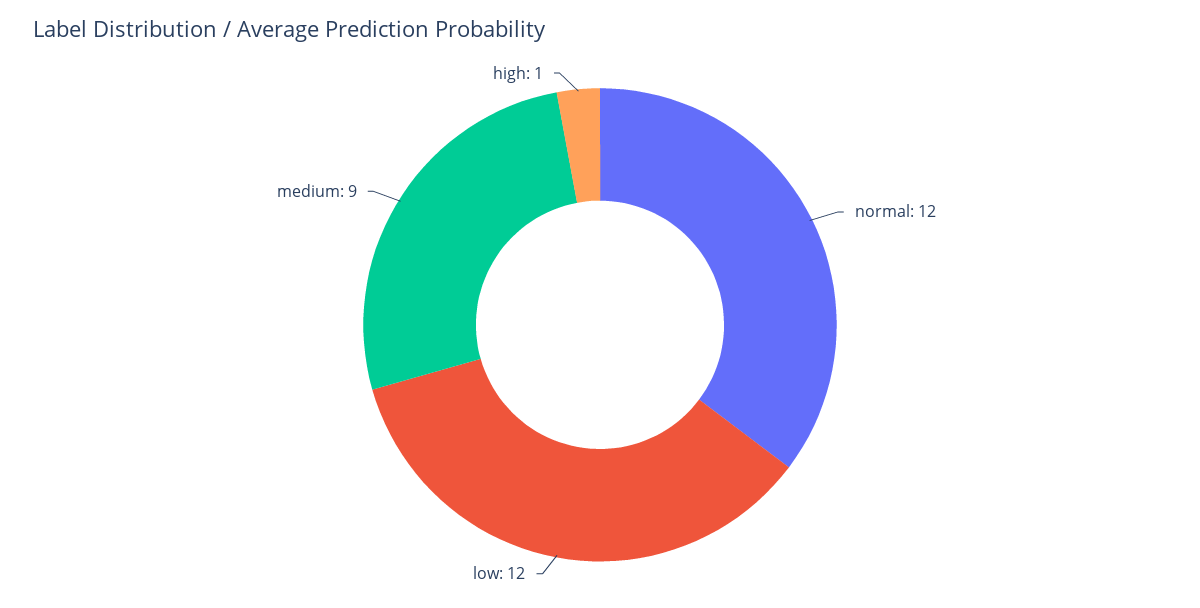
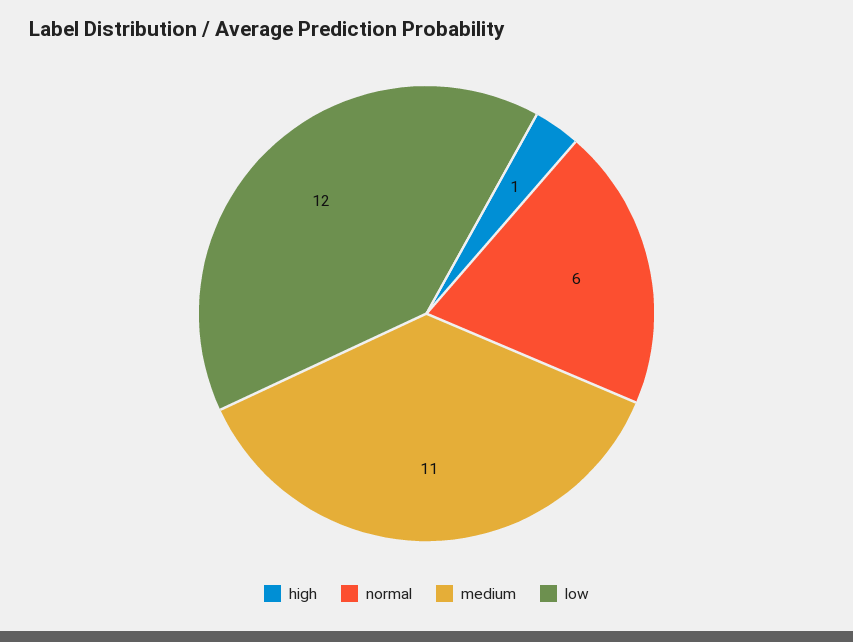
normal: 12 -> 6
medium: 9 -> 11

